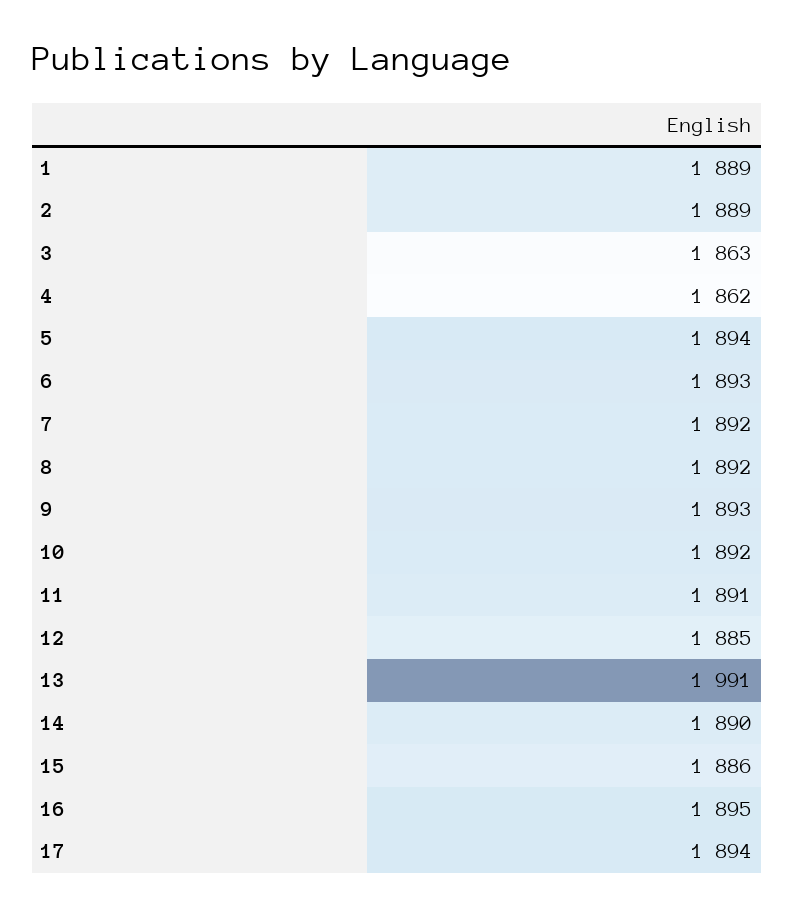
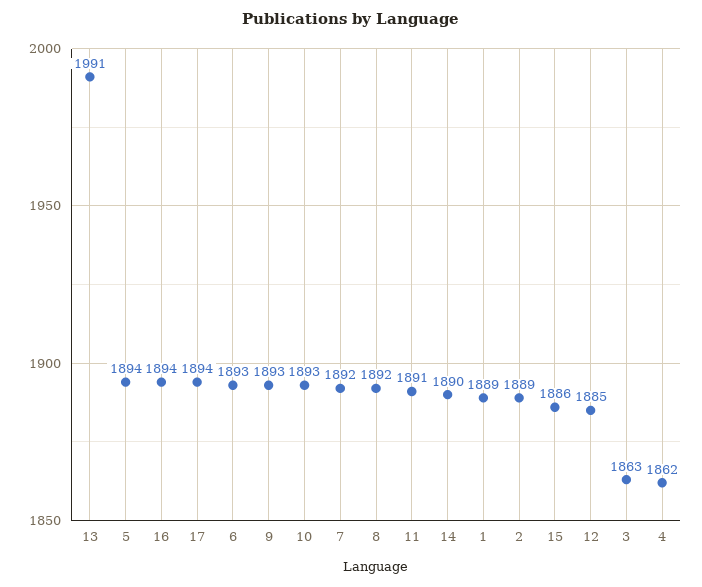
10: 1892 -> 1893
16: 1895 -> 1894

